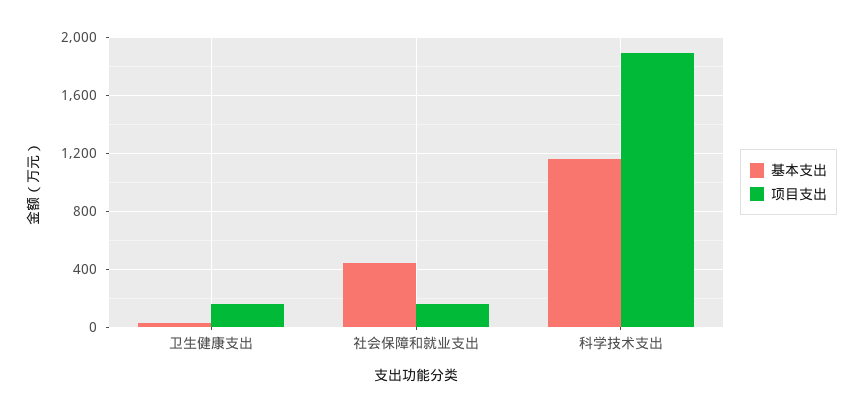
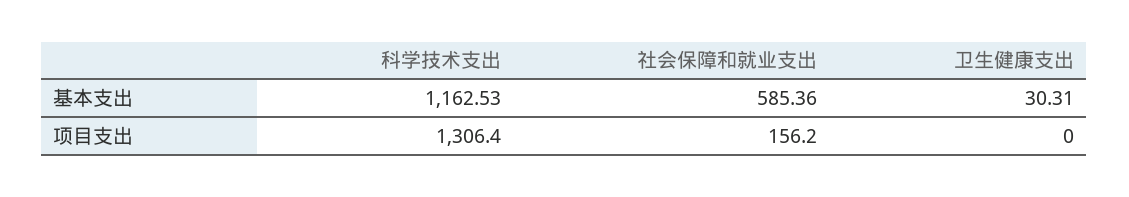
项目支出, 卫生健康支出: 150 -> 0
基本支出, 社会保障和就业支出: 450 -> 585.36
项目支出, 科学技术支出: 1900 -> 1306.4

